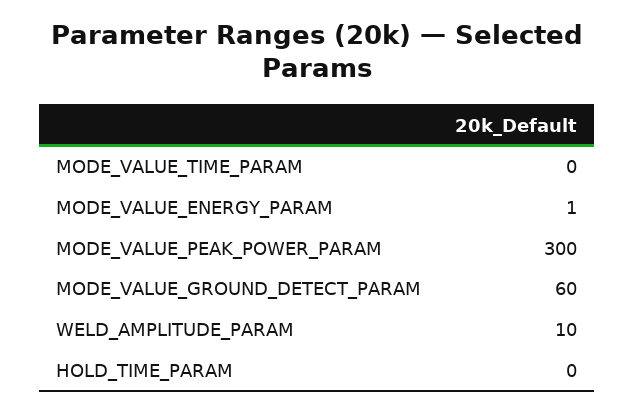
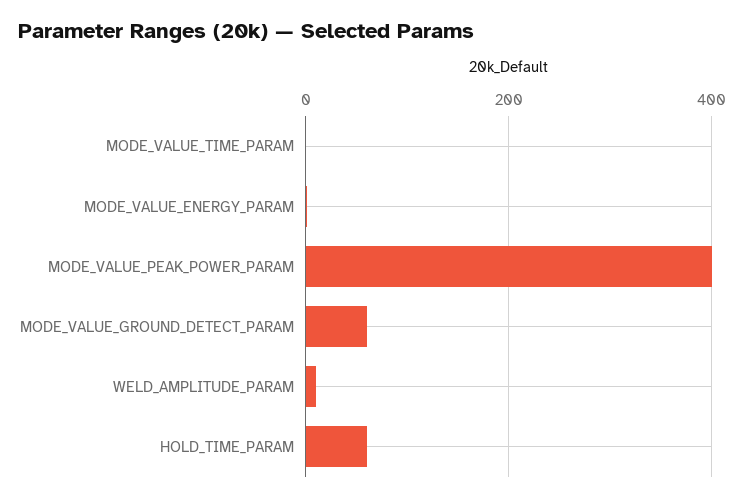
MODE_VALUE_PEAK_POWER_PARAM: 300 -> 400
HOLD_TIME_PARAM: 0 -> 60

